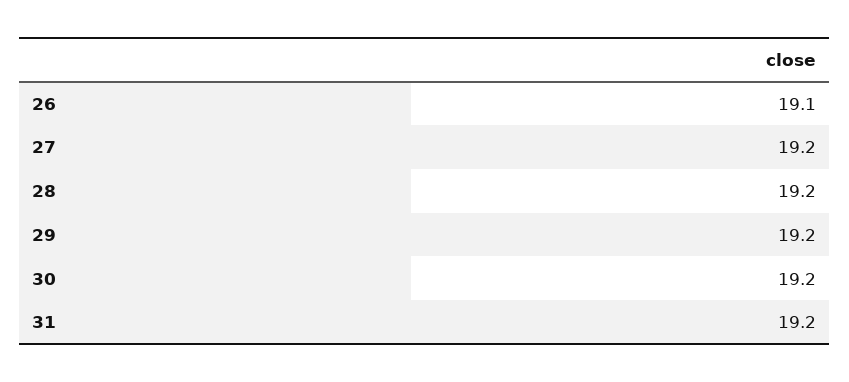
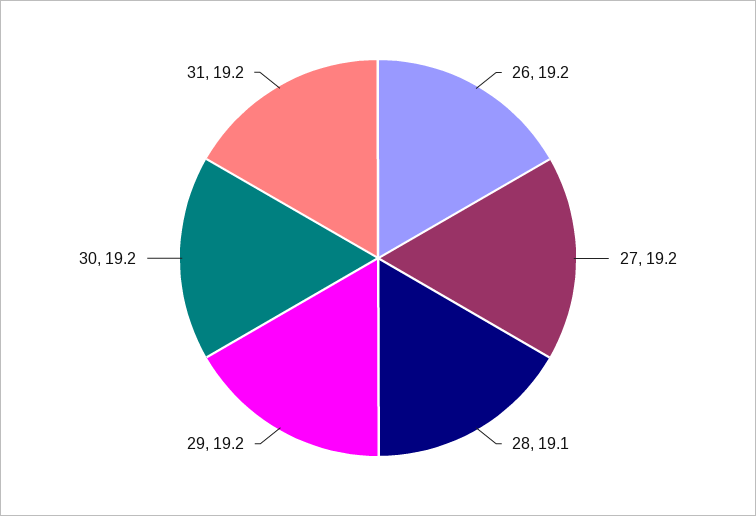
26: 19.1 -> 19.2
28: 19.2 -> 19.1

